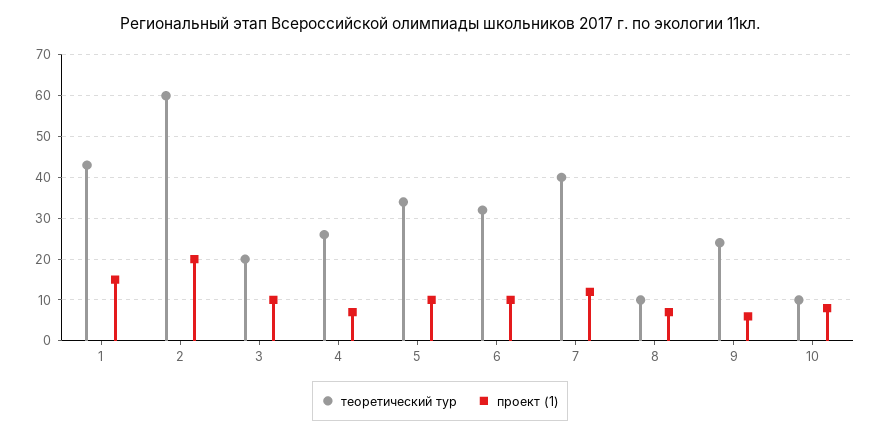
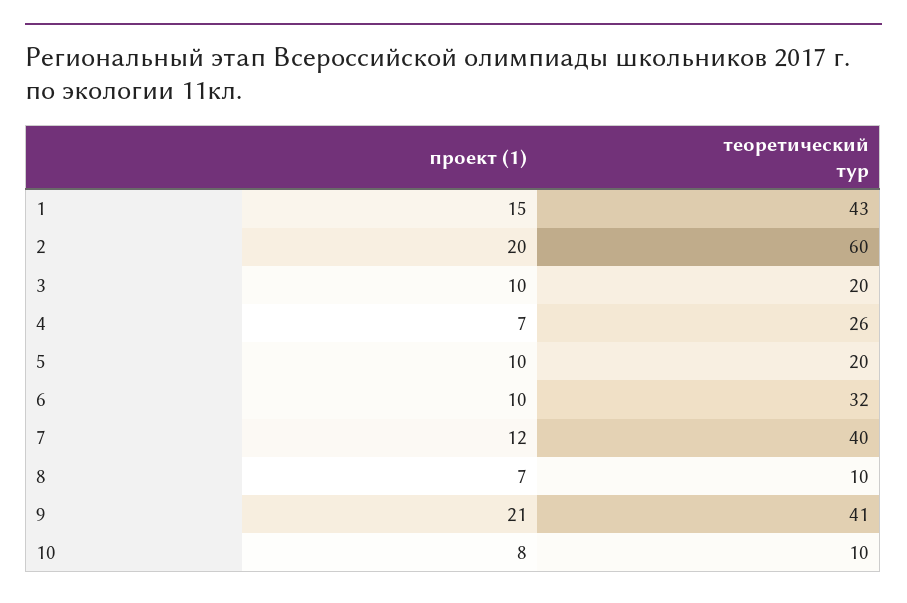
теоретический тур, 5: 35 -> 20
теоретический тур, 9: 25 -> 41
проект (1), 9: 5 -> 21

